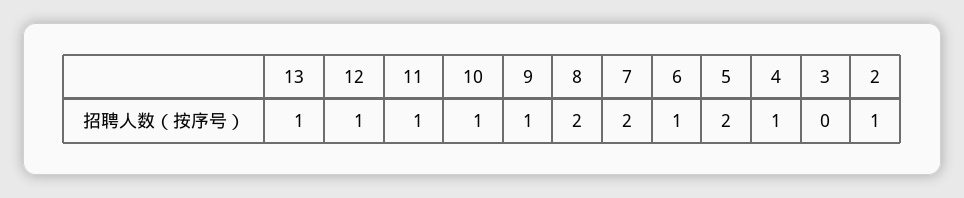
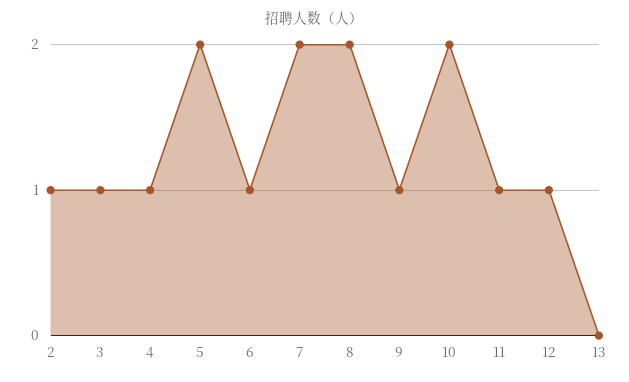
13: 1 -> 0
10: 1 -> 2
3: 0 -> 1

